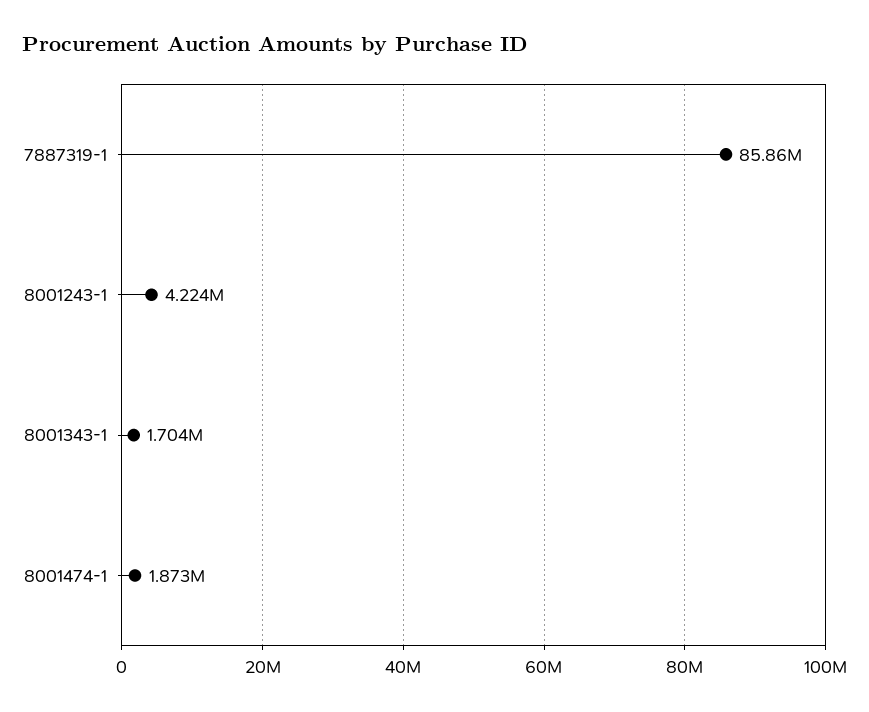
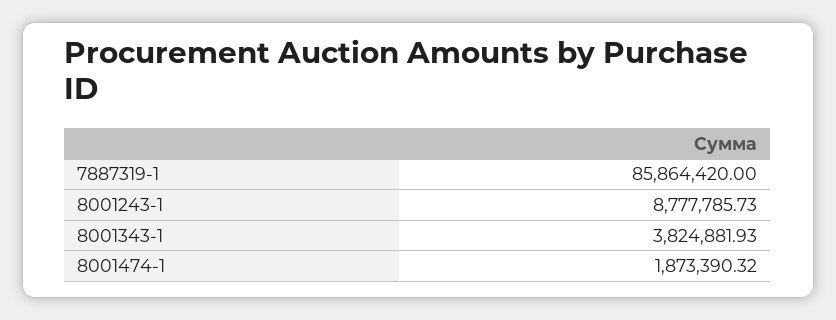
8001243-1: 4224000 -> 8777785.73
8001343-1: 1704000 -> 3824881.93

